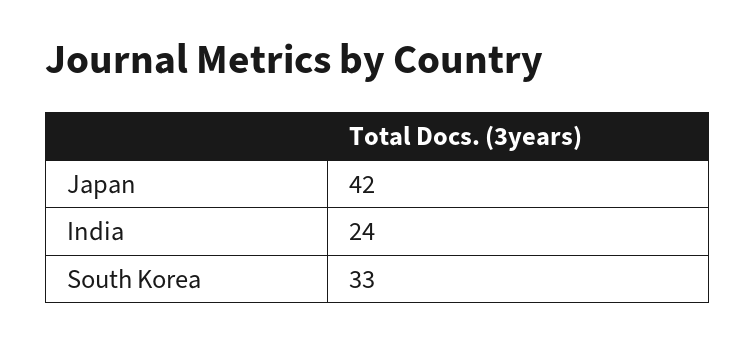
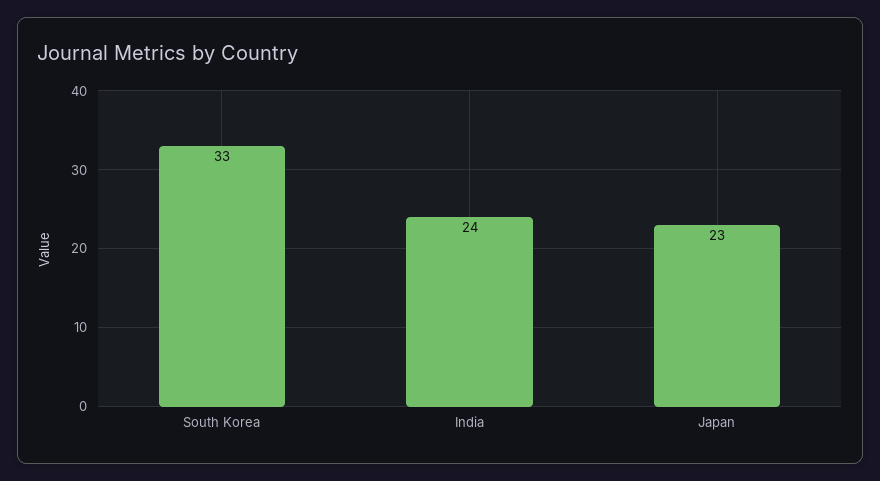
Japan: 42 -> 23

